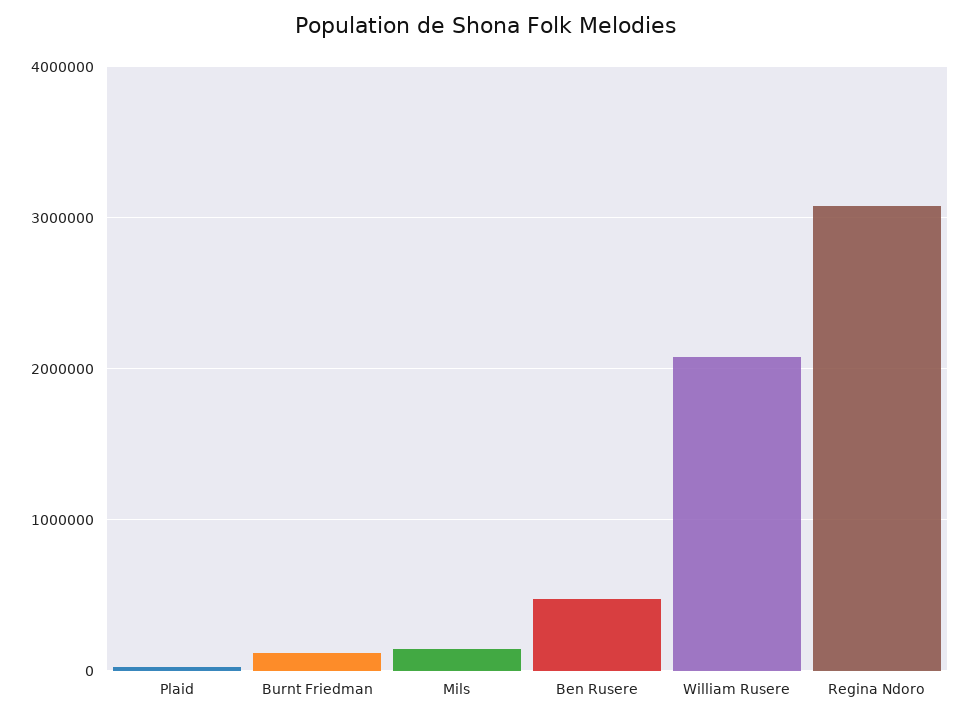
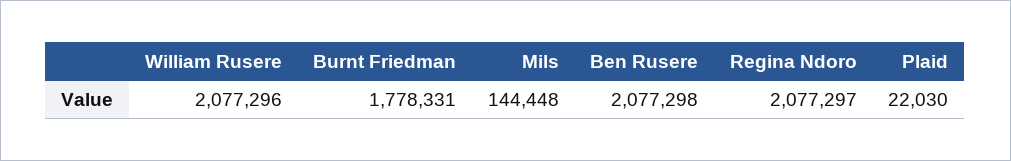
Burnt Friedman: 100000 -> 1778331
Ben Rusere: 500000 -> 2077298
Regina Ndoro: 3100000 -> 2077297

